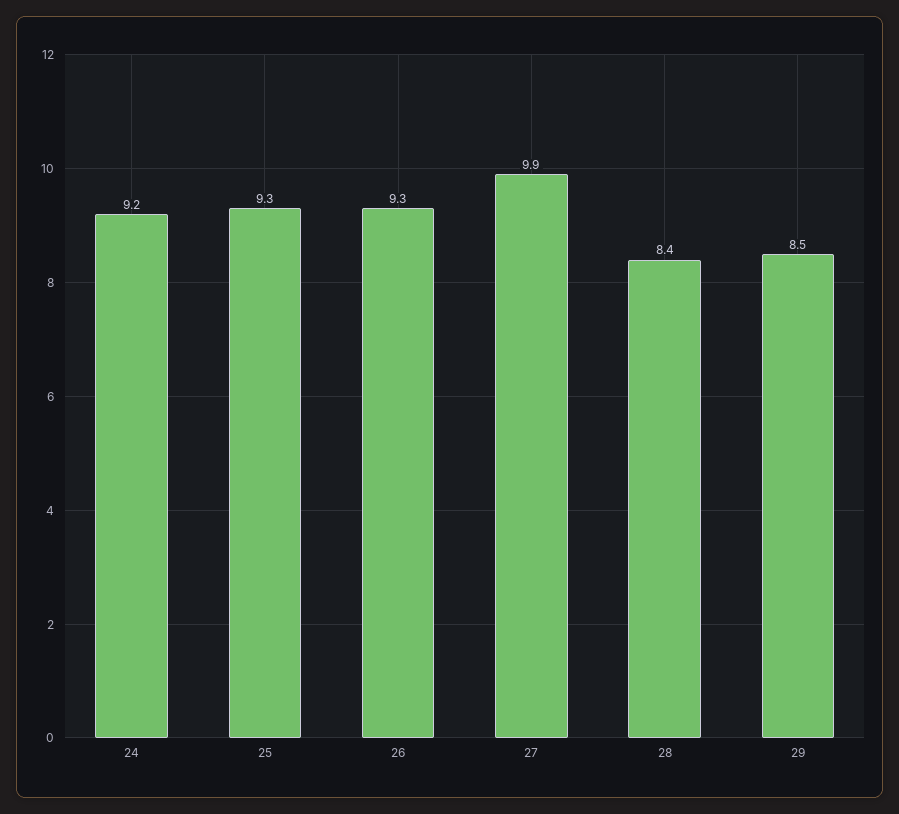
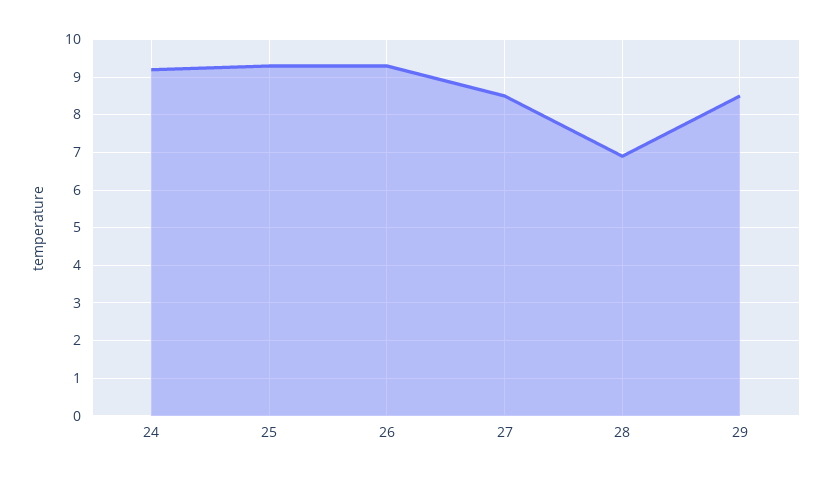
27: 9.9 -> 8.5
28: 8.4 -> 7

